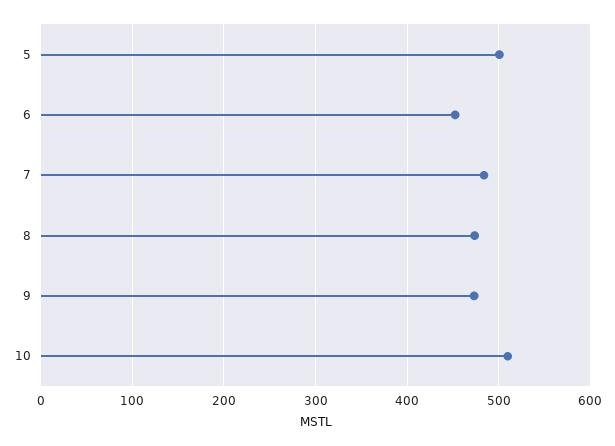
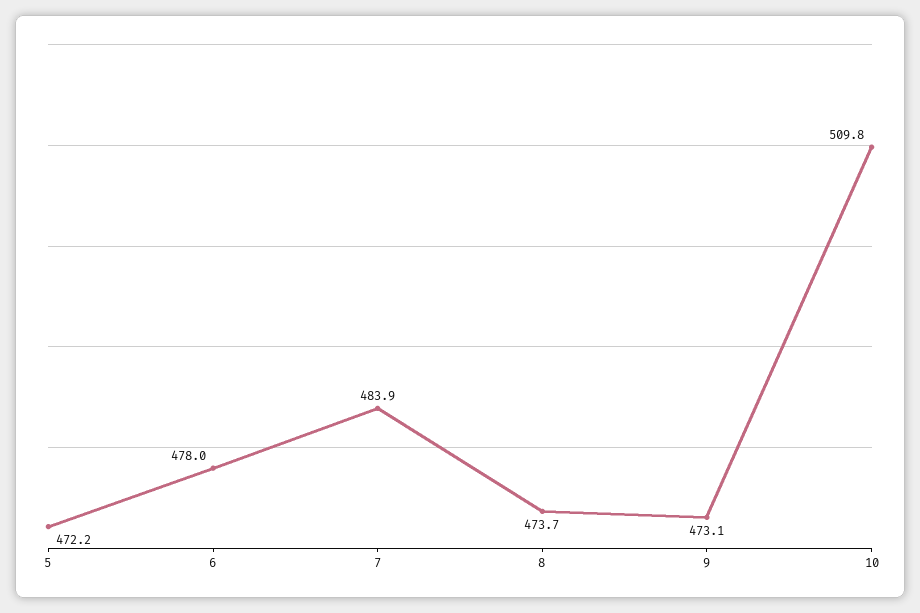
5: 500 -> 472.2
6: 450 -> 478

